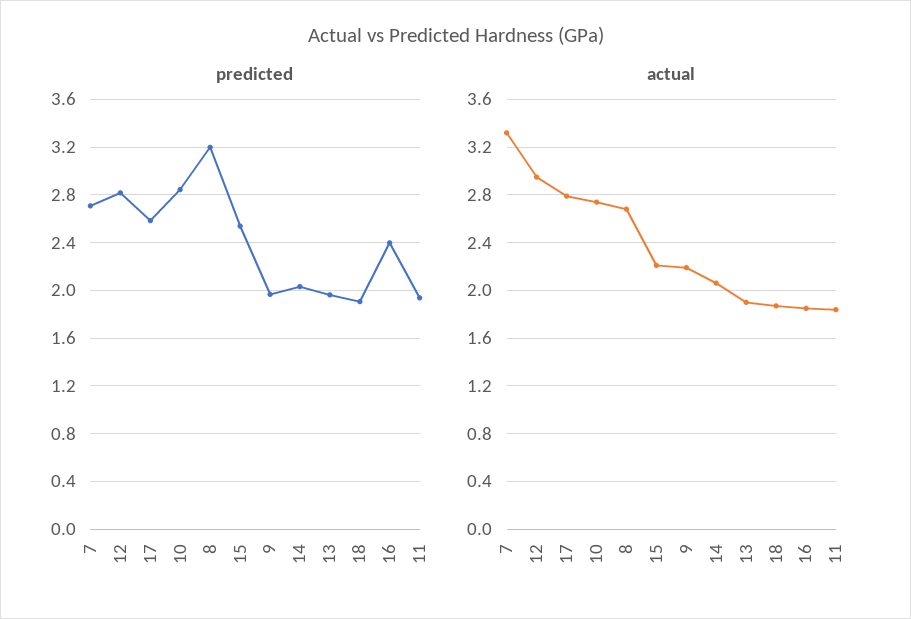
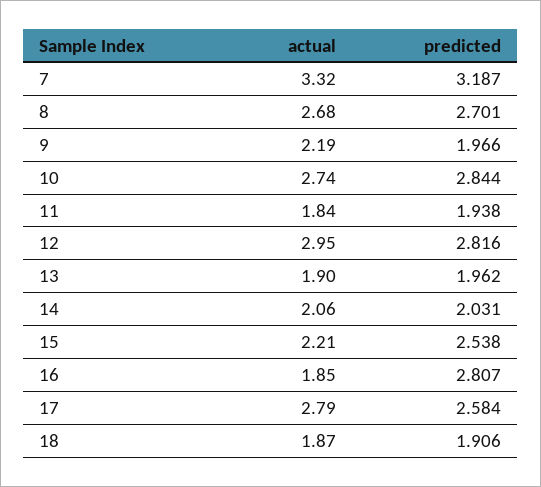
predicted, 7: 2.7 -> 3.187
predicted, 8: 3.2 -> 2.701
predicted, 16: 2.4 -> 2.807

